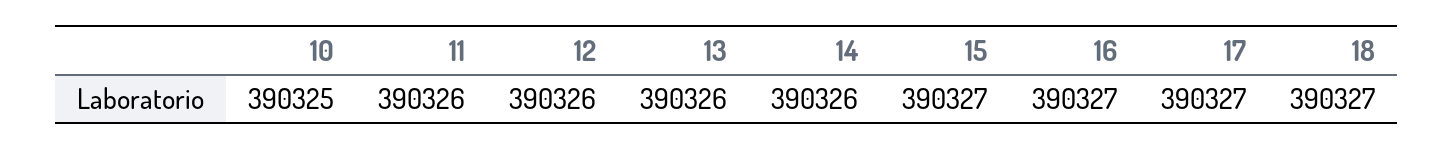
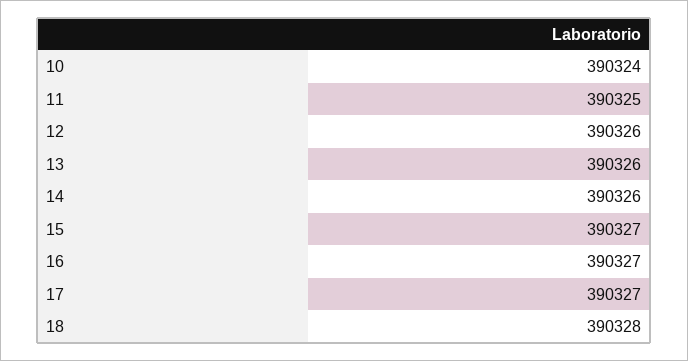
10: 390325 -> 390324
11: 390326 -> 390325
18: 390327 -> 390328

